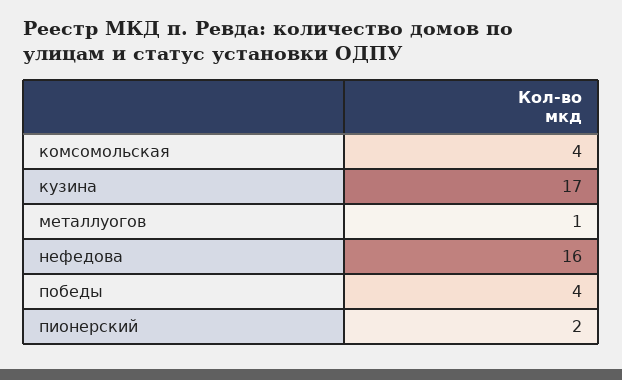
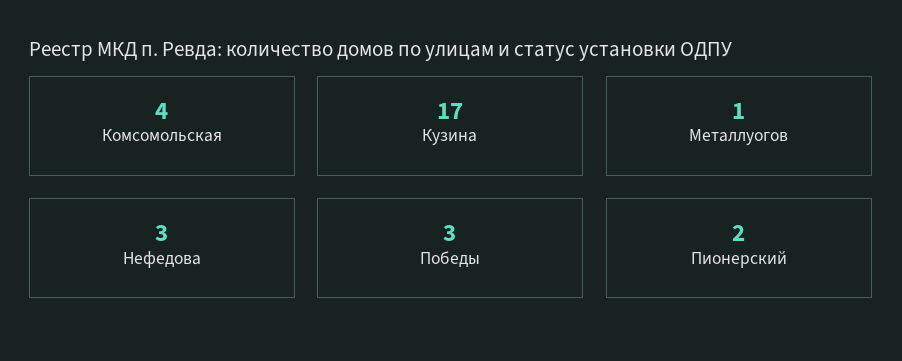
нефедова: 16 -> 3
победы: 4 -> 3

